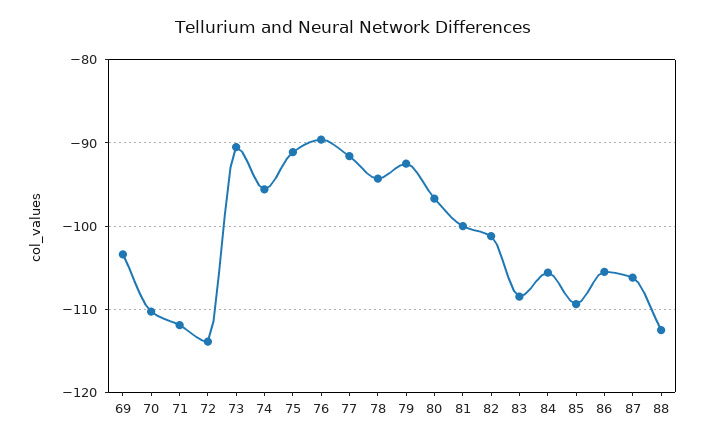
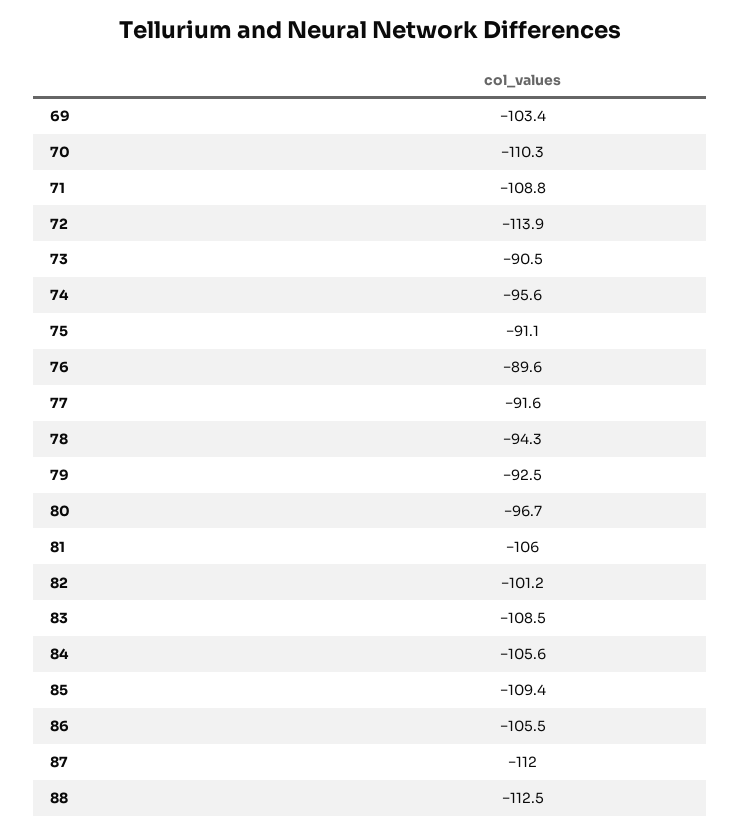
71: -112 -> -108.8
81: -100 -> -106
87: -106 -> -112

